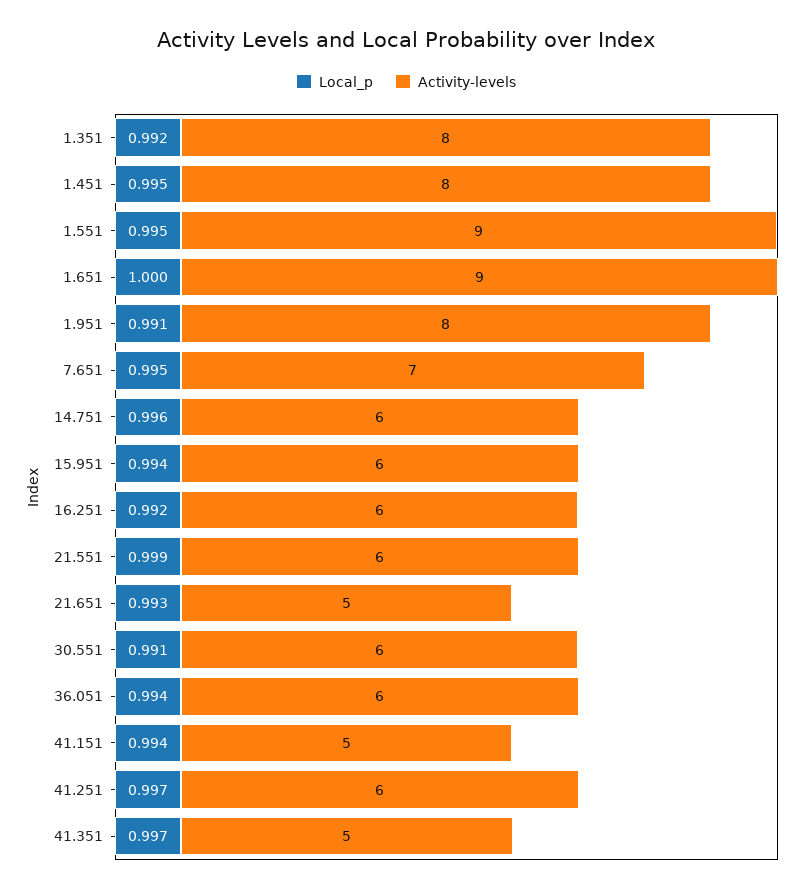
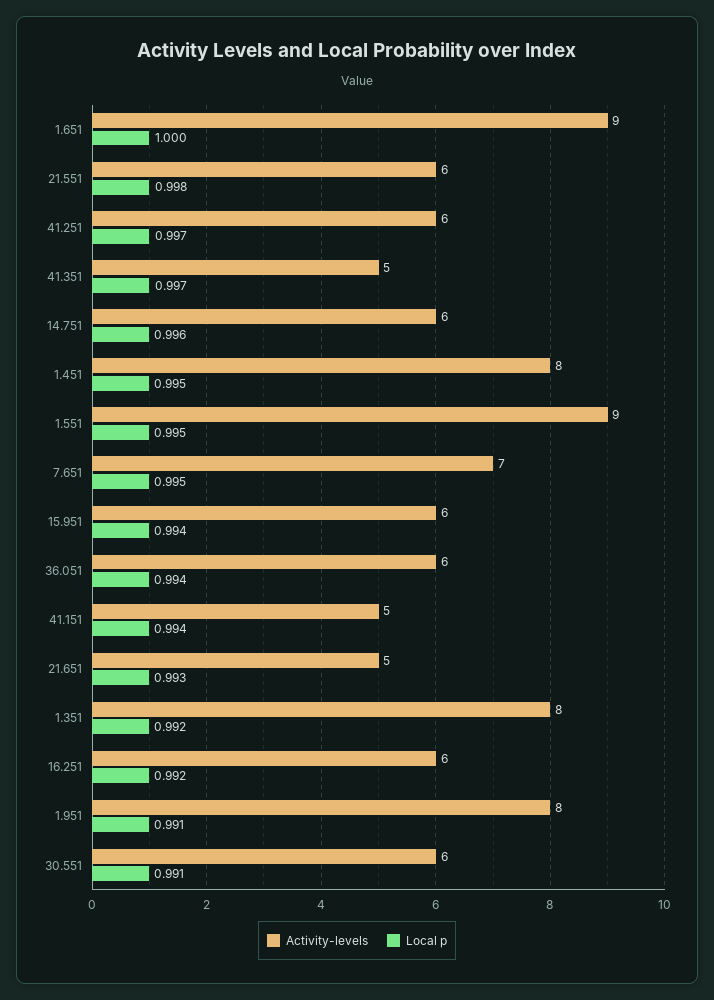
Local_p, 21.551: 0.999 -> 0.998

